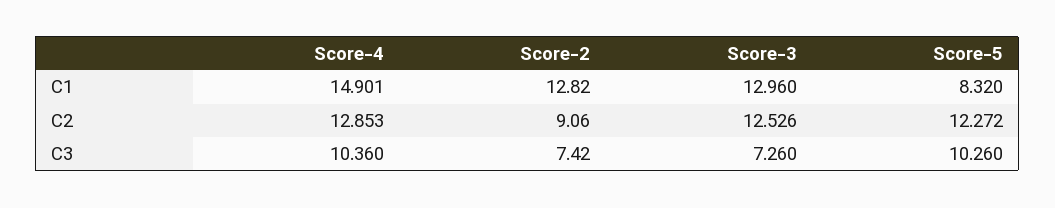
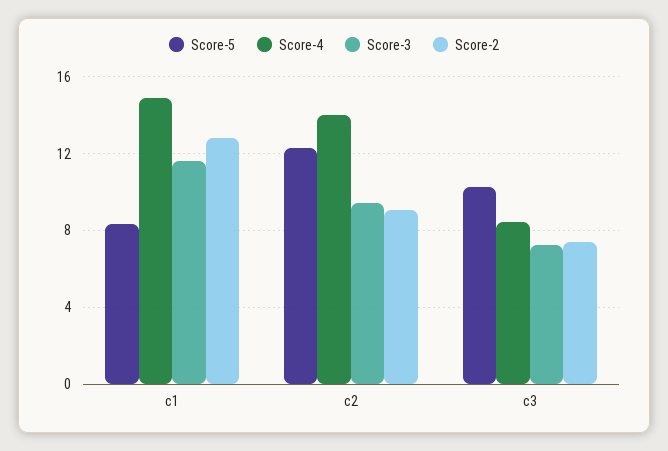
Score-3, C1: 12.96 -> 11.5
Score-4, C2: 12.853 -> 14
Score-3, C2: 12.526 -> 9.5
Score-4, C3: 10.36 -> 8.5

